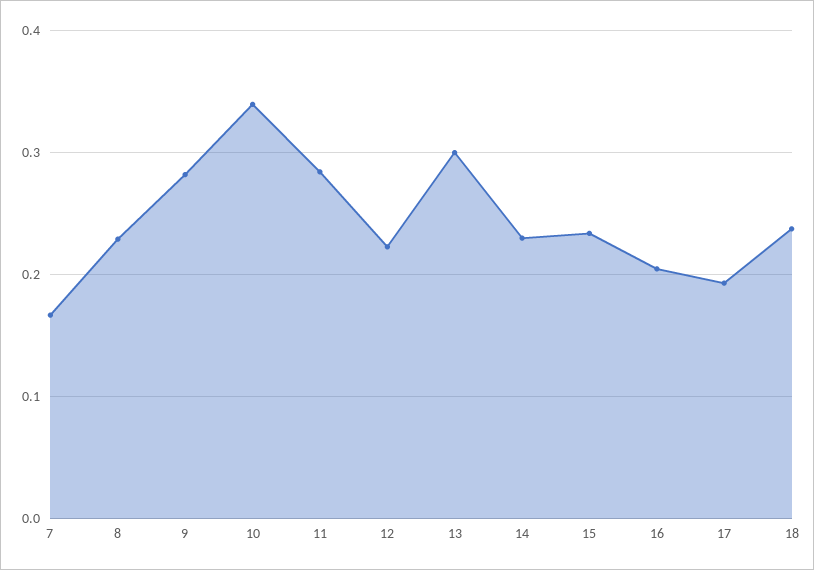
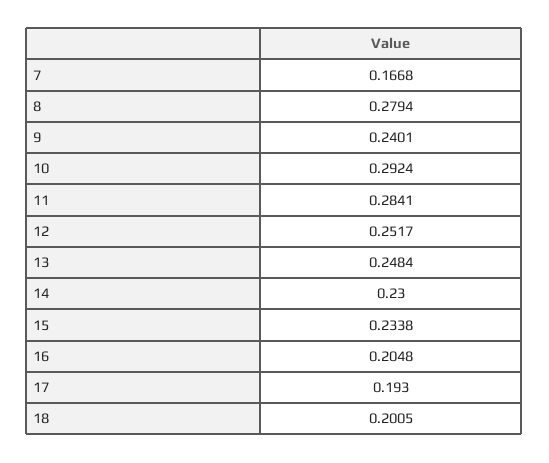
8: 0.23 -> 0.2794
9: 0.28 -> 0.2401
10: 0.34 -> 0.2924
12: 0.22 -> 0.2517
13: 0.3 -> 0.2484
18: 0.24 -> 0.2005

